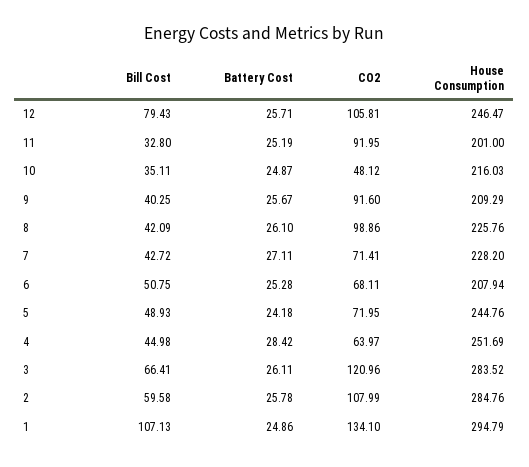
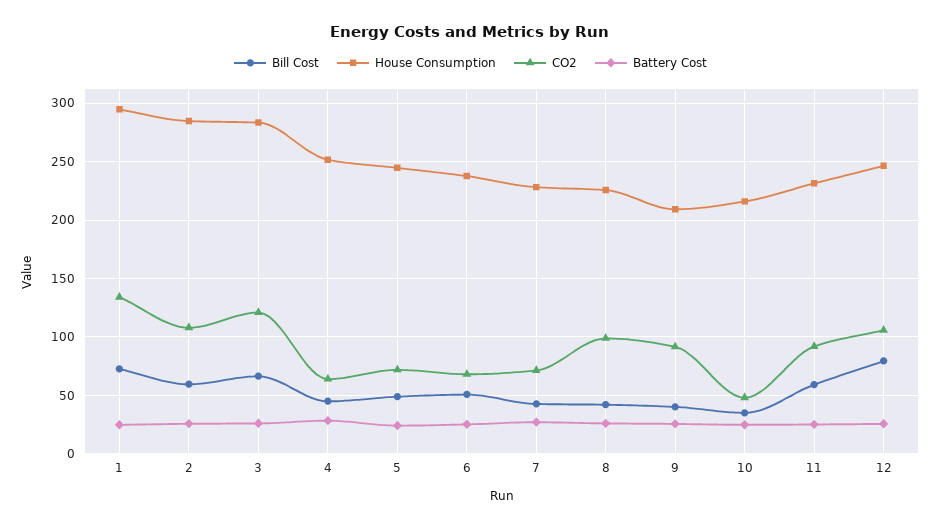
Bill Cost, 11: 32.8 -> 60
House Consumption, 11: 201 -> 230
House Consumption, 6: 207.94 -> 240
Bill Cost, 1: 107.13 -> 70

